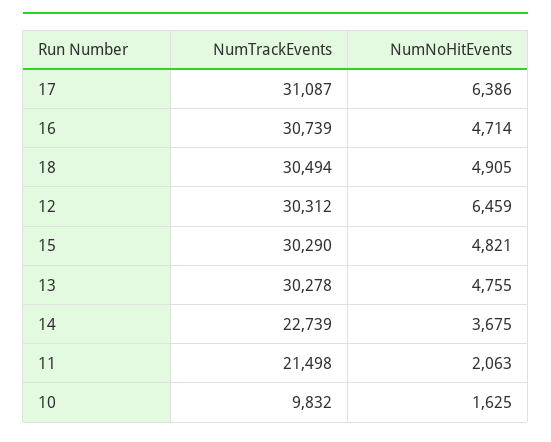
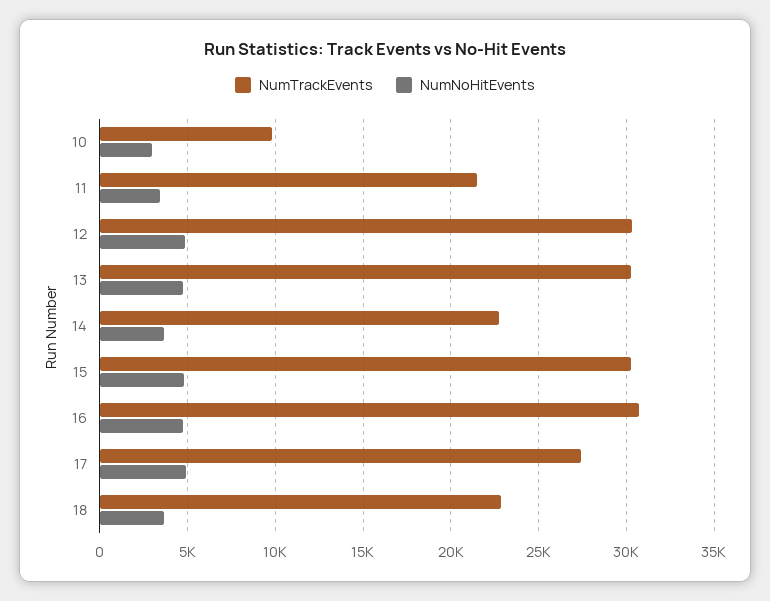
NumTrackEvents, 17: 31087 -> 27500
NumNoHitEvents, 17: 6386 -> 5000
NumTrackEvents, 18: 30494 -> 23000
NumNoHitEvents, 18: 4905 -> 3500
NumNoHitEvents, 12: 6459 -> 5000
NumNoHitEvents, 11: 2063 -> 3500
NumNoHitEvents, 10: 1625 -> 3000

